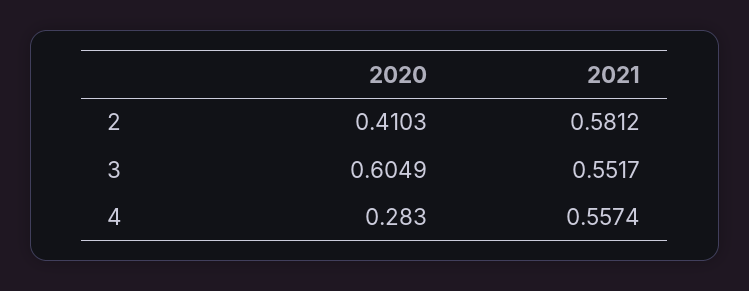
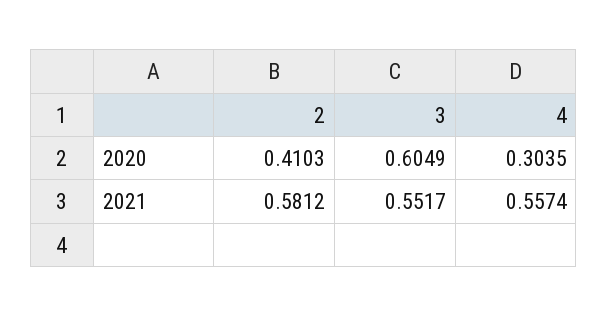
2020, 4: 0.283 -> 0.3035

